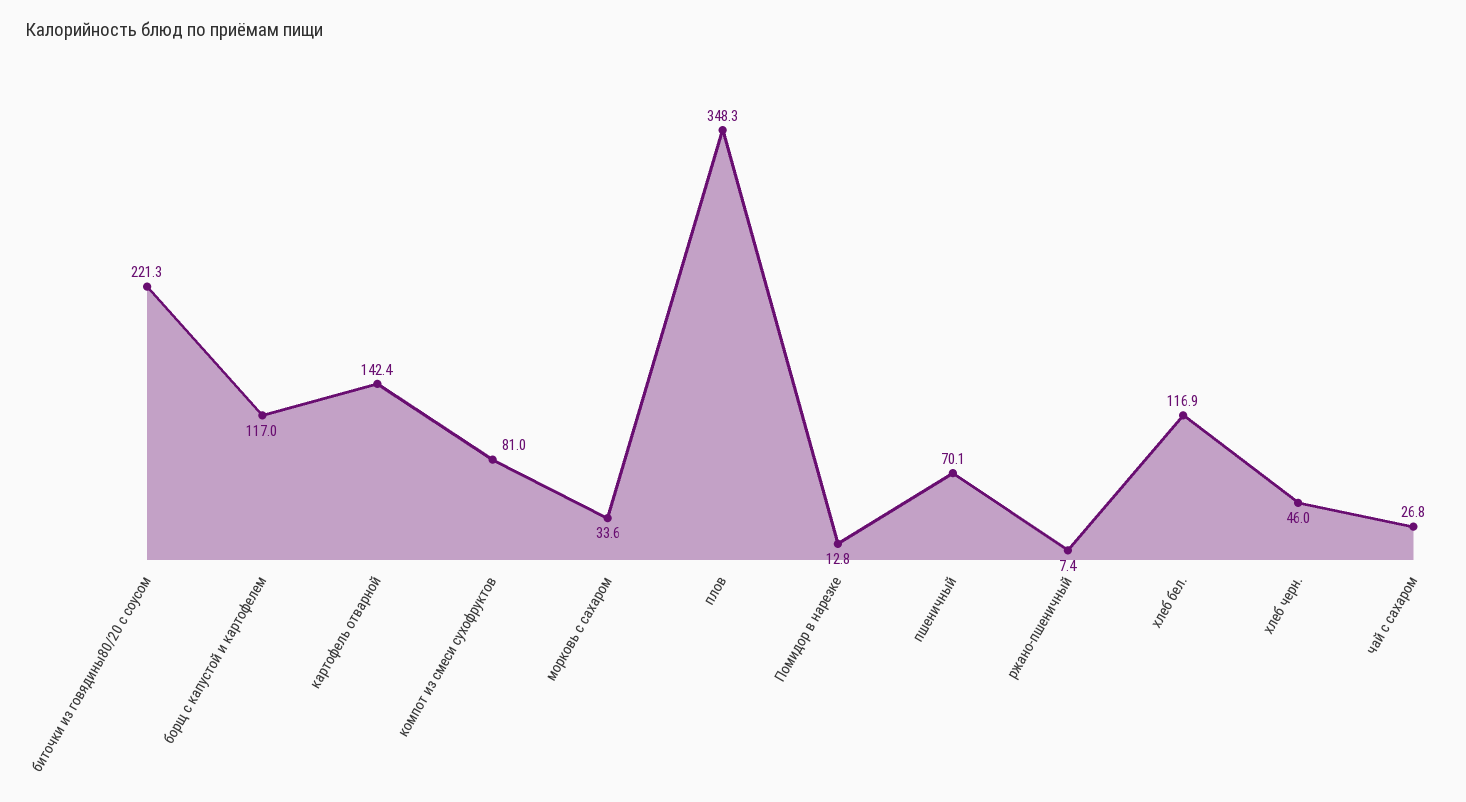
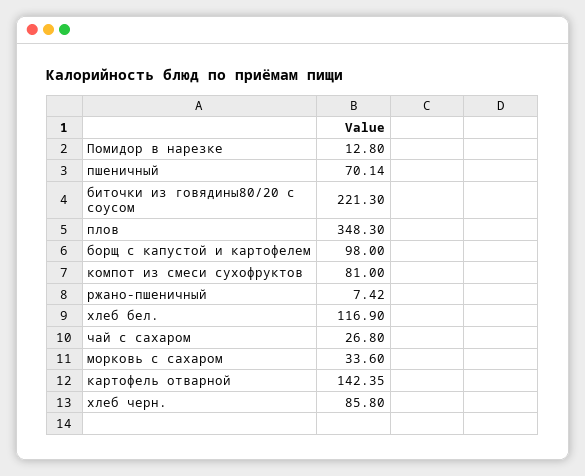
борщ с капустой и картофелем: 117 -> 98
хлеб черн.: 46 -> 85.8

